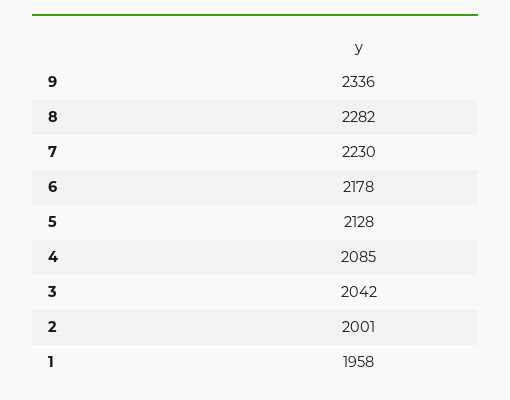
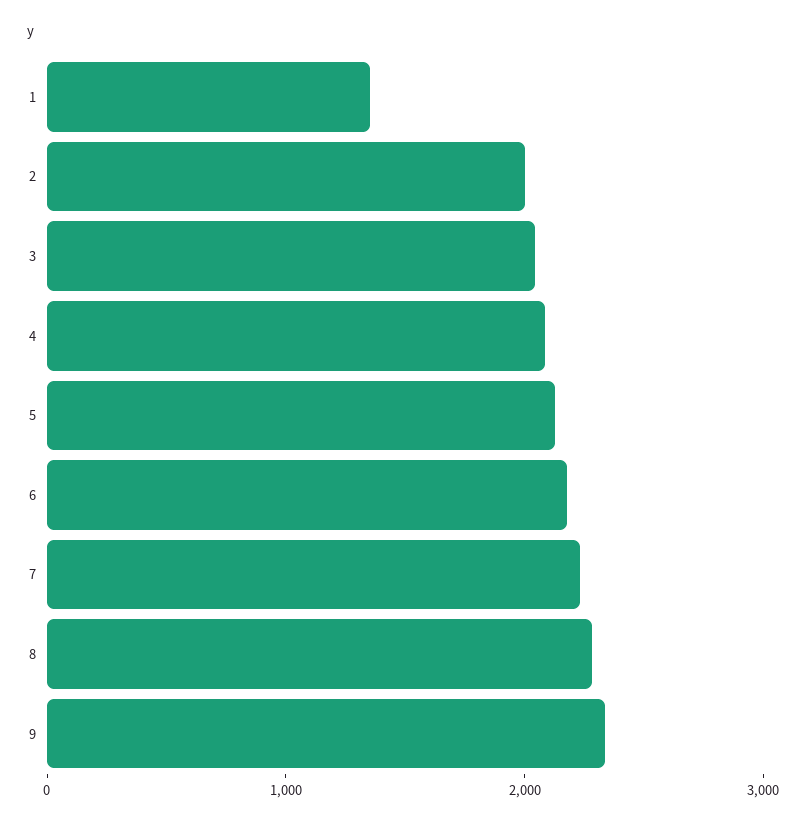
1: 1958 -> 1400

